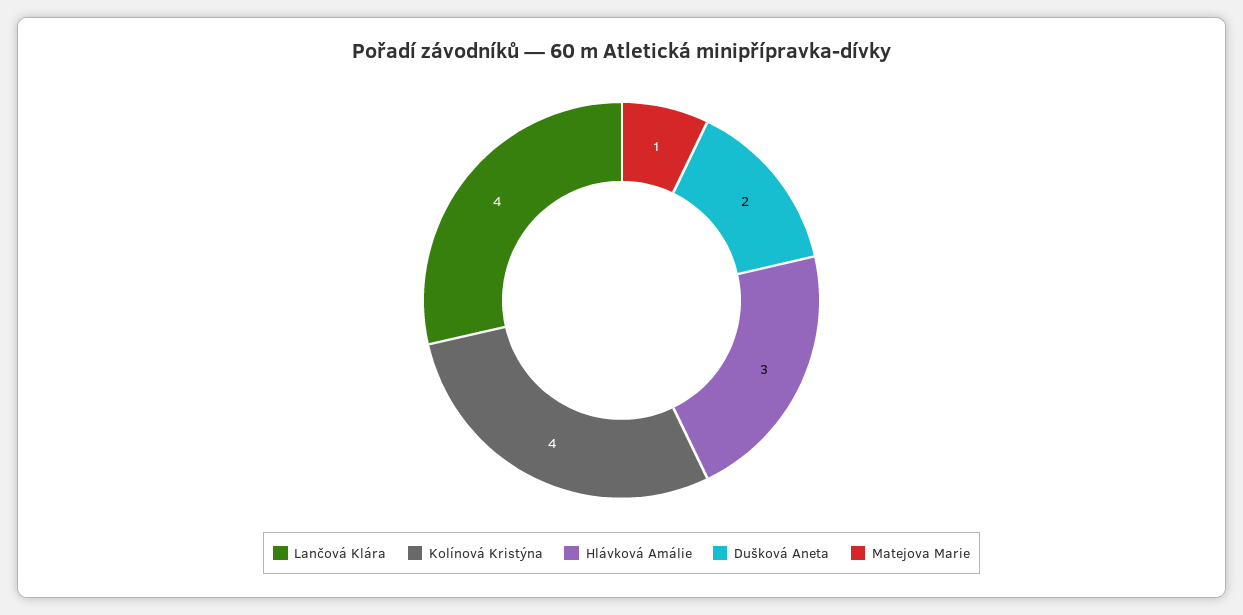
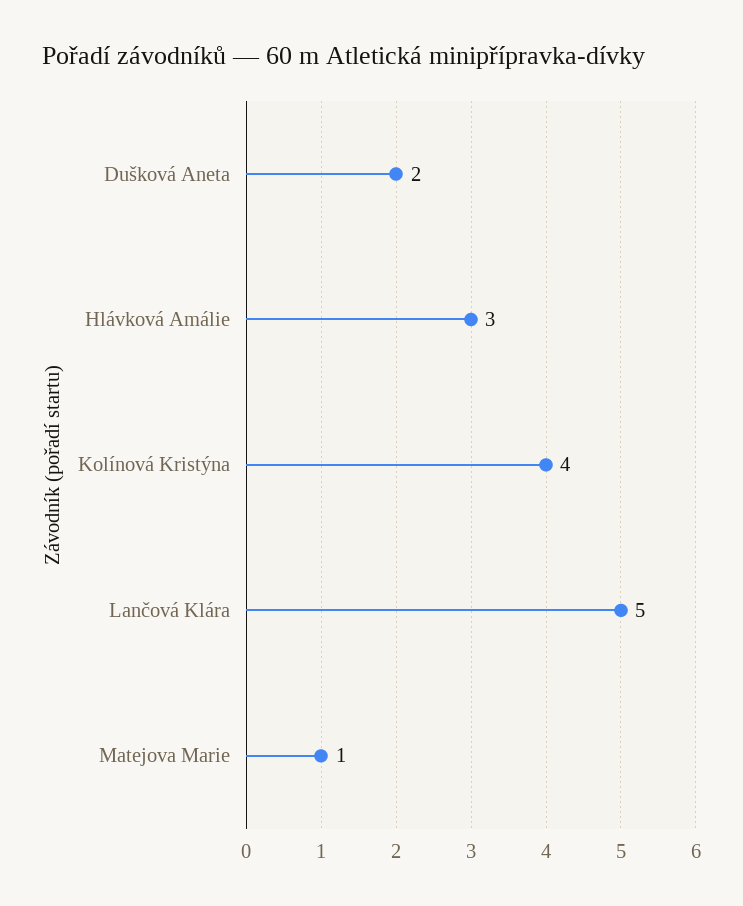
Lančová Klára: 4 -> 5

